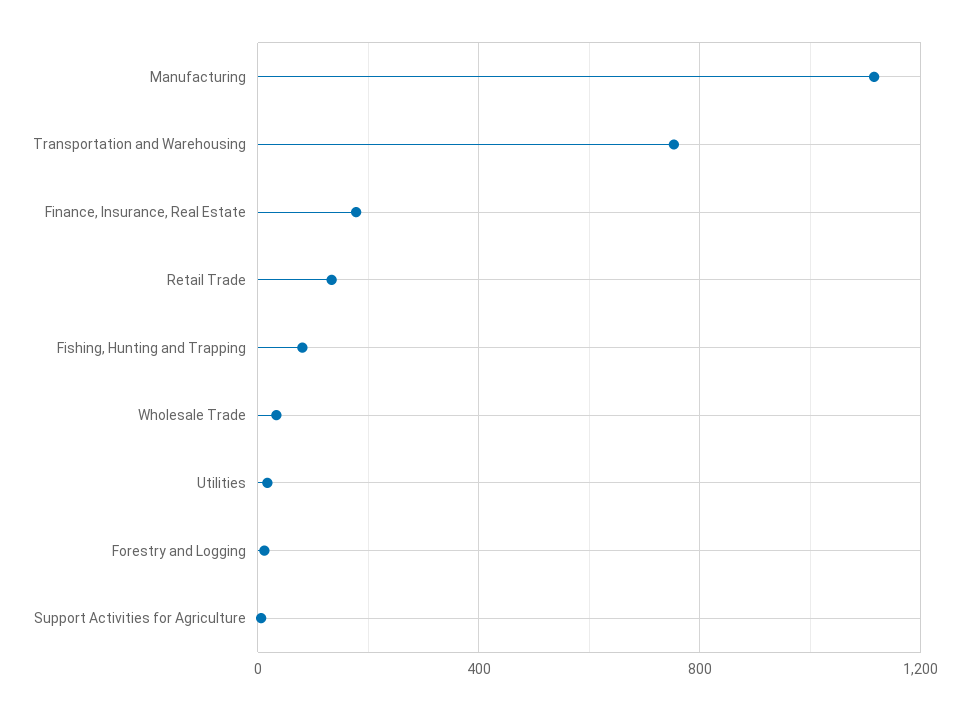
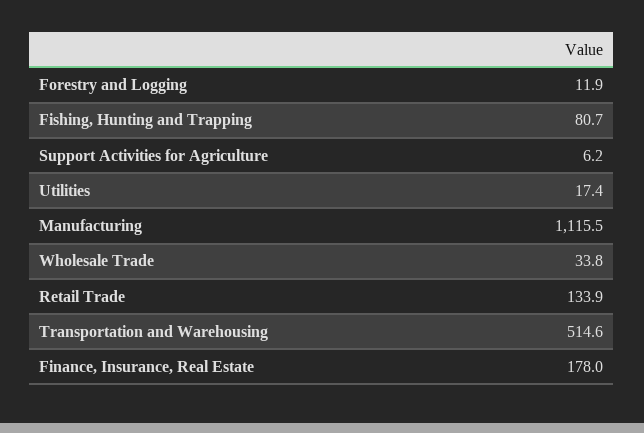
Transportation and Warehousing: 750 -> 514.6

